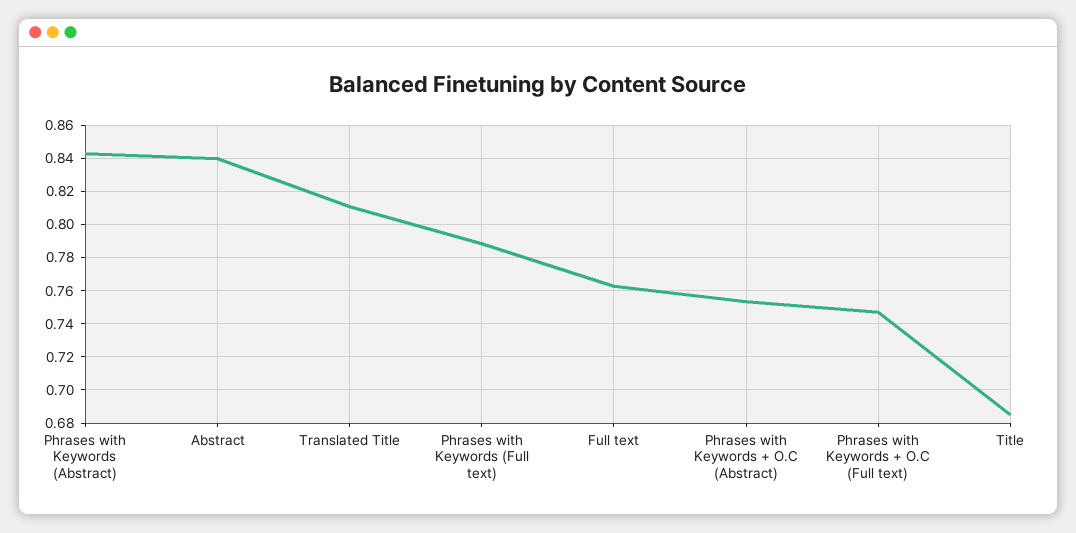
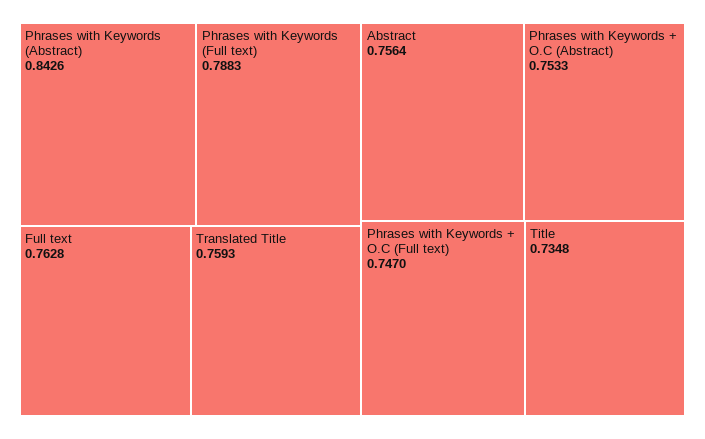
Abstract: 0.84 -> 0.7564
Translated Title: 0.81 -> 0.7593
Title: 0.685 -> 0.7348

